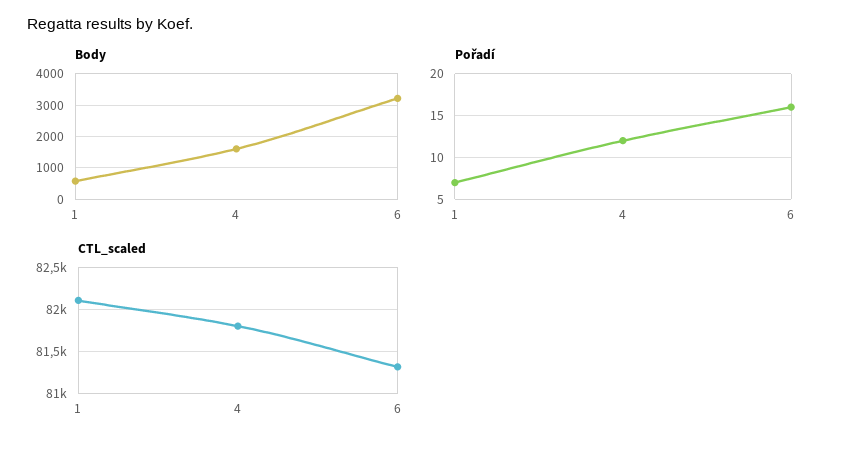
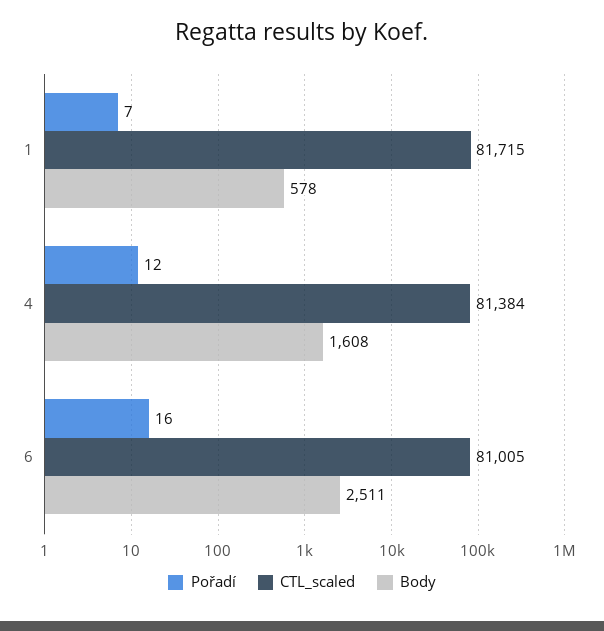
Body, 6: 3200 -> 2511
CTL_scaled, 1: 82100 -> 81715
CTL_scaled, 4: 81800 -> 81384
CTL_scaled, 6: 81300 -> 81005

